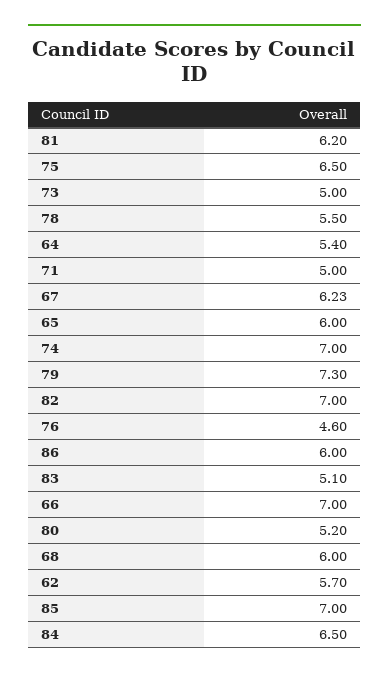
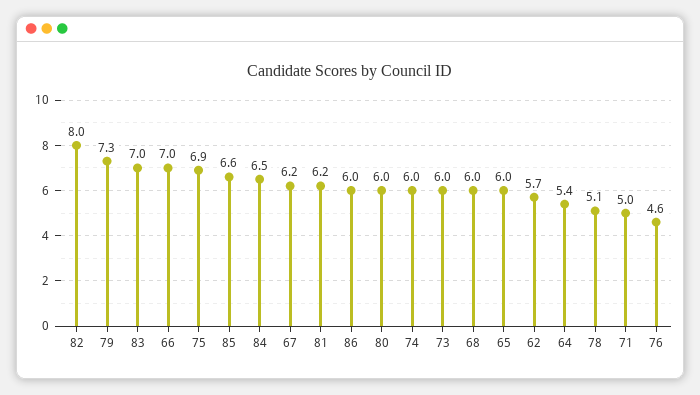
75: 6.5 -> 6.9
73: 5 -> 6
78: 5.5 -> 5.1
74: 7 -> 6
82: 7 -> 8
83: 5.1 -> 7
80: 5.2 -> 6
85: 7 -> 6.6

